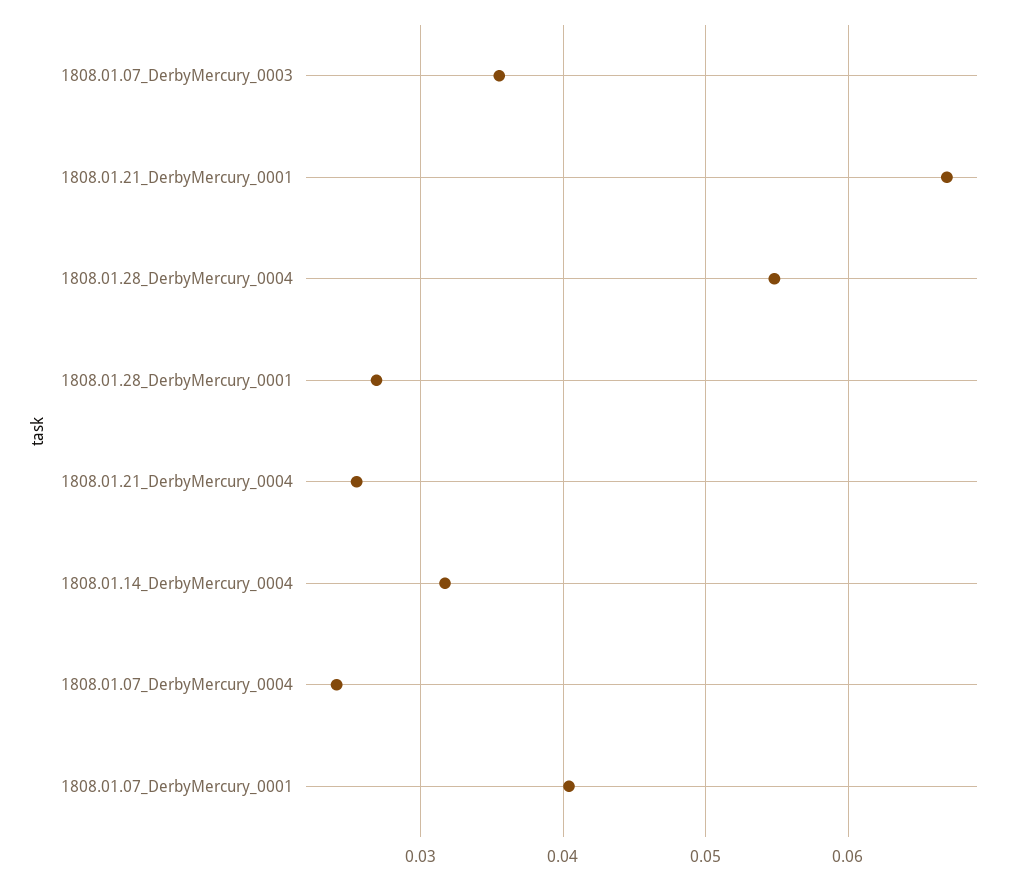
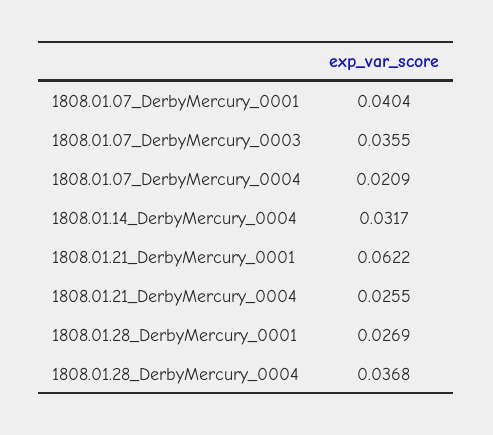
1808.01.21_DerbyMercury_0001: 0.067 -> 0.0622
1808.01.28_DerbyMercury_0004: 0.055 -> 0.0368
1808.01.07_DerbyMercury_0004: 0.024 -> 0.0209

